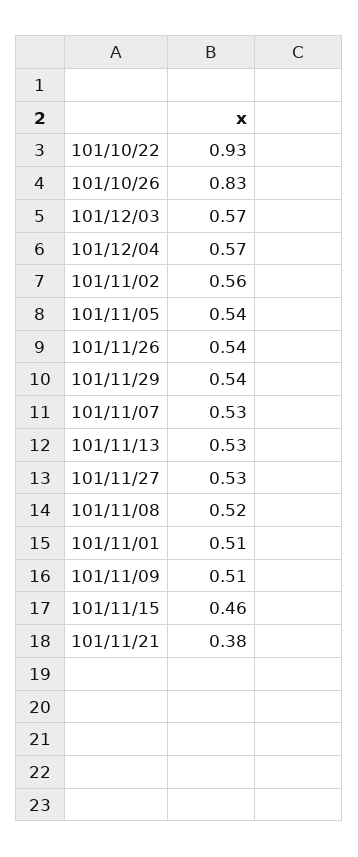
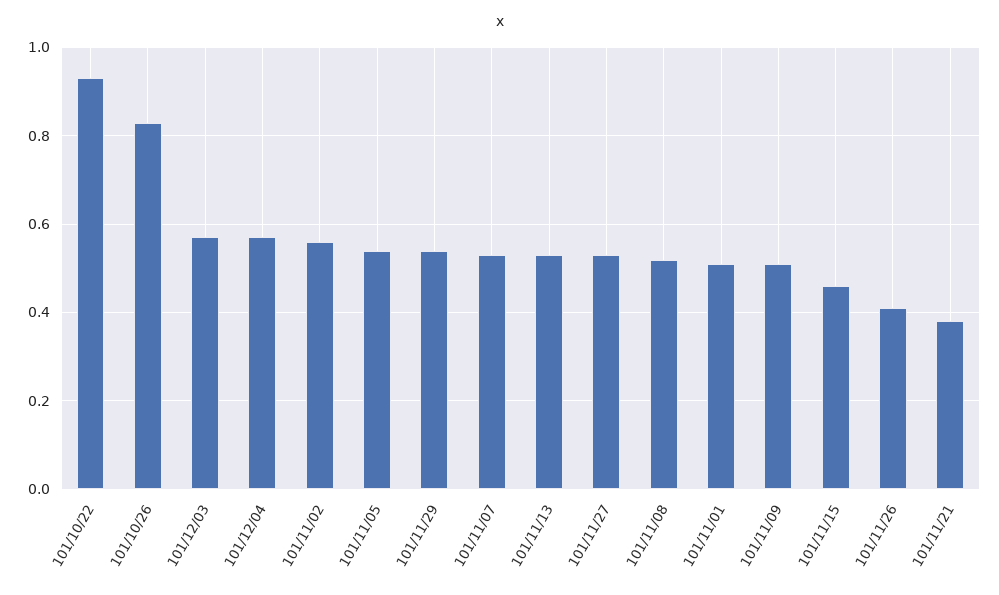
101/11/26: 0.54 -> 0.4

